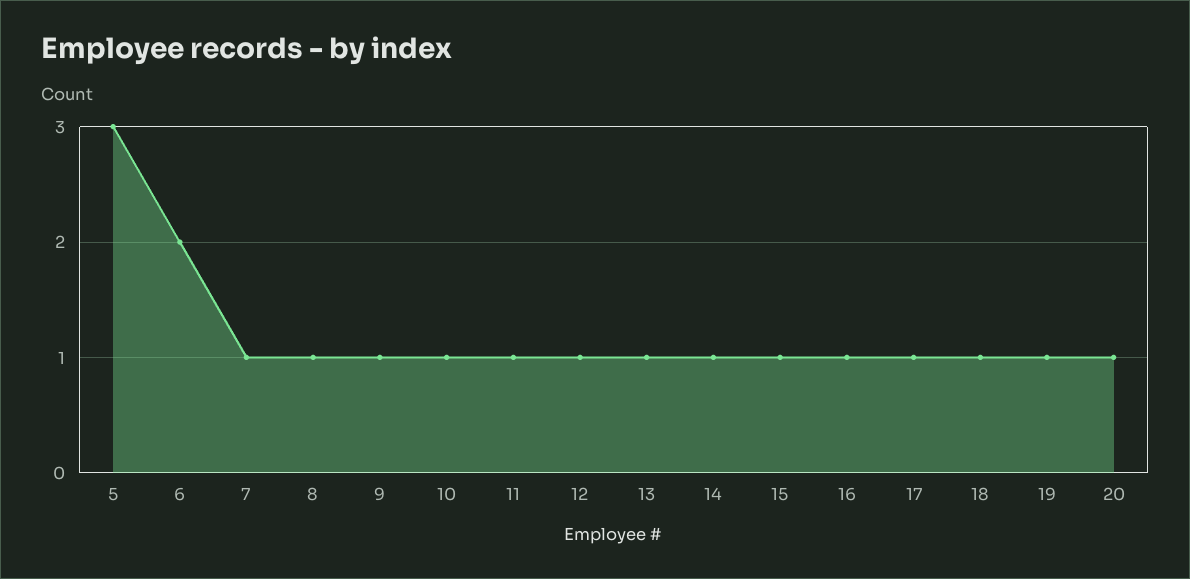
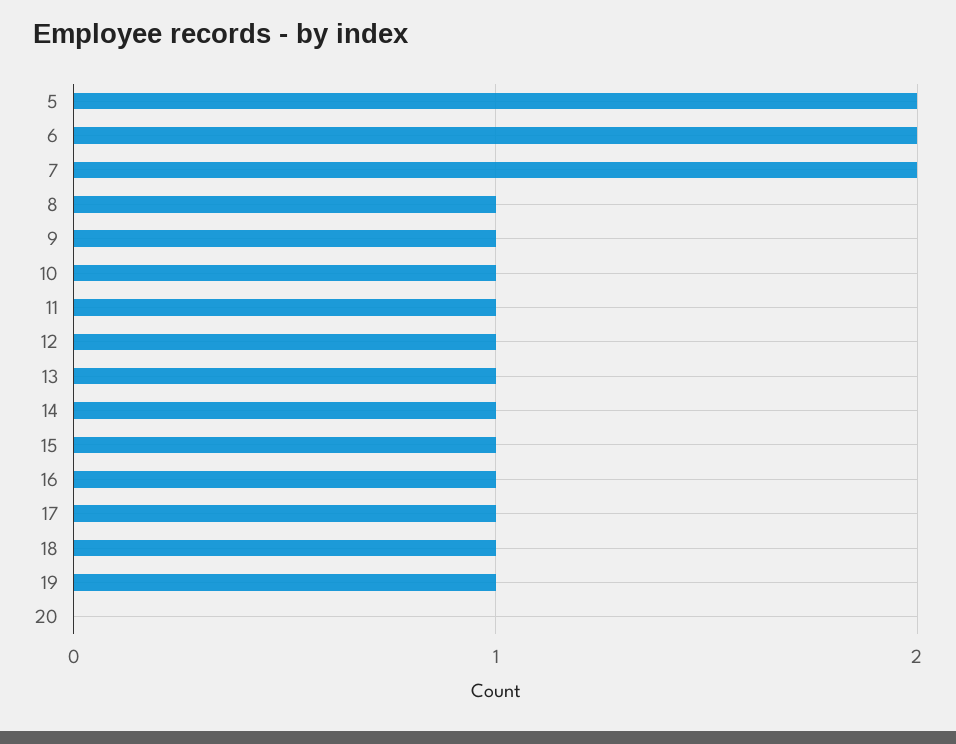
5: 3 -> 2
7: 1 -> 2
20: 1 -> 0

